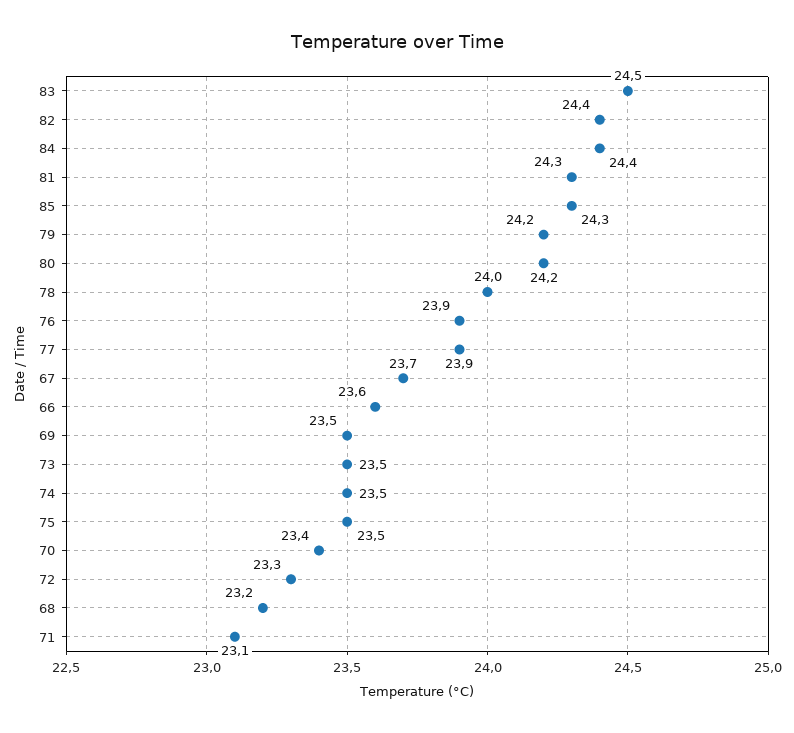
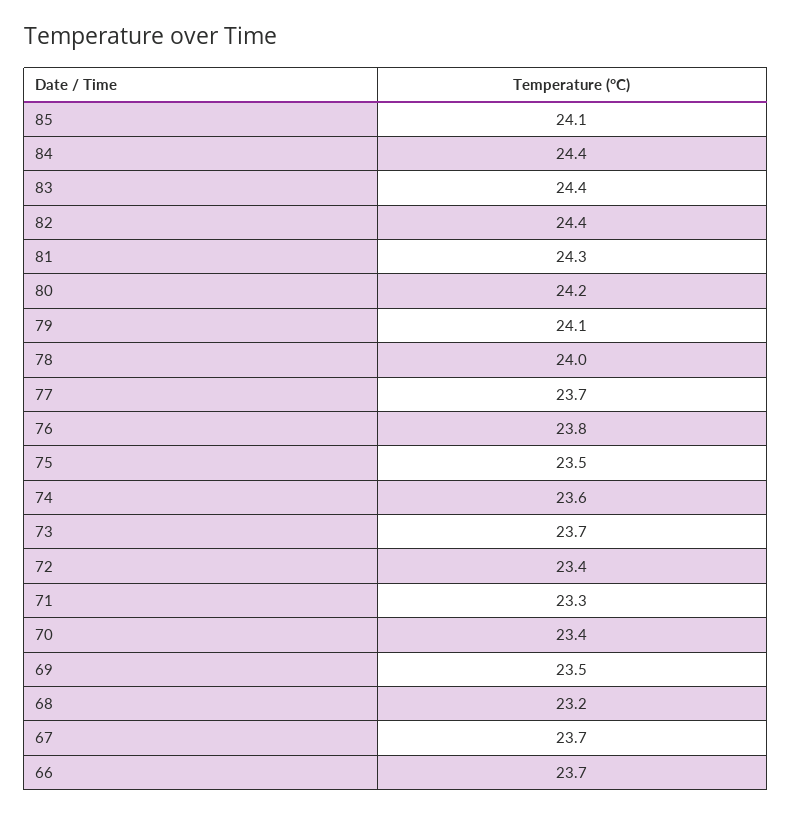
83: 24.5 -> 24.4
85: 24.3 -> 24.1
79: 24.2 -> 24.1
76: 23.9 -> 23.8
77: 23.9 -> 23.7
66: 23.6 -> 23.7
73: 23.5 -> 23.7
74: 23.5 -> 23.6
72: 23.3 -> 23.4
71: 23.1 -> 23.3

